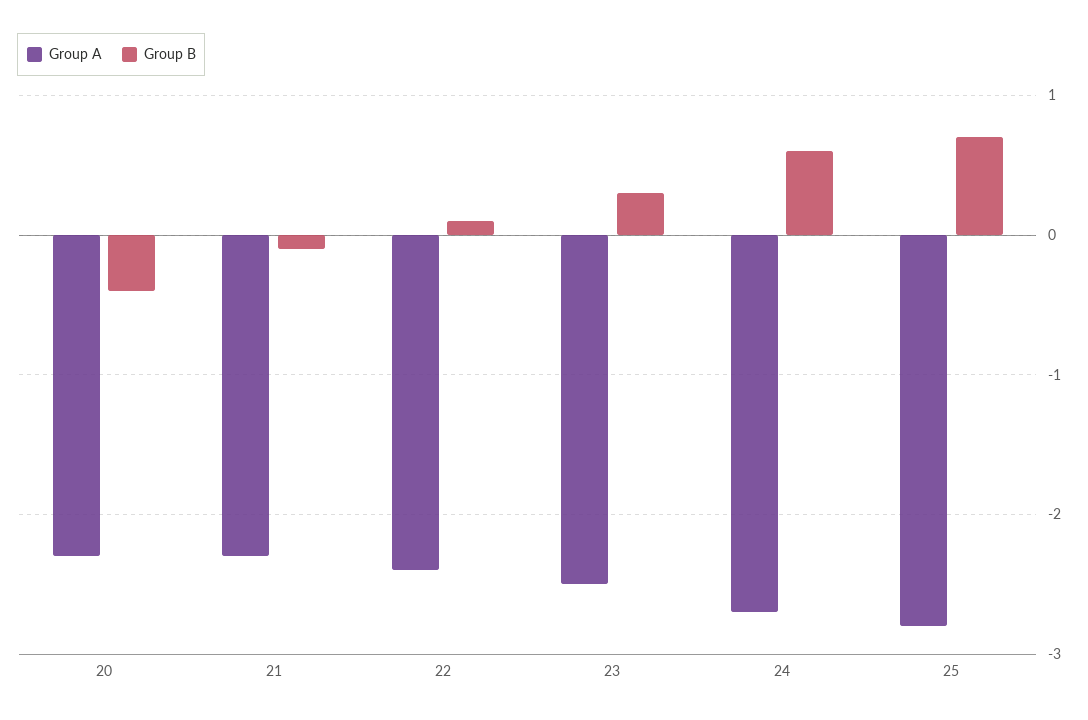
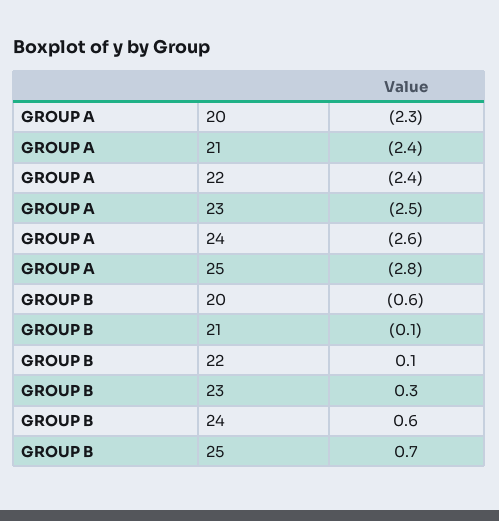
Group B, 20: -0.4 -> -0.6
Group A, 21: -2.3 -> -2.4
Group A, 24: -2.7 -> -2.6

